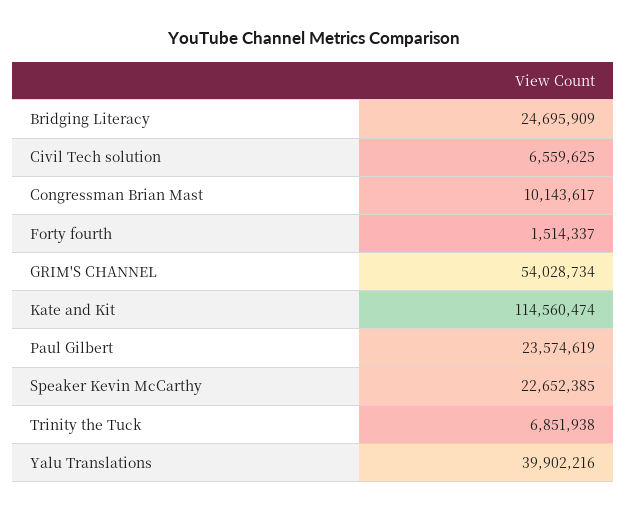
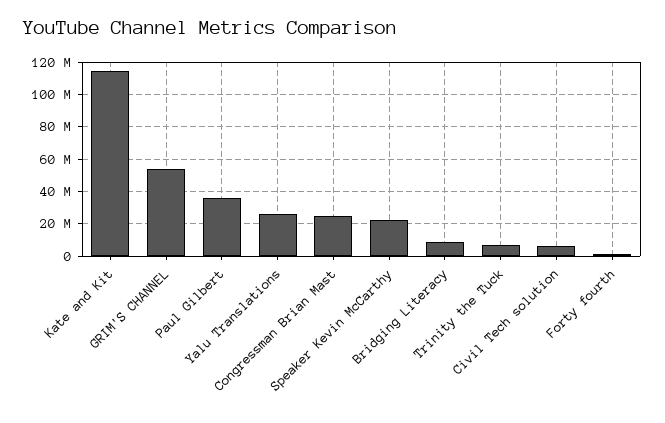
Bridging Literacy: 24695909 -> 10000000
Congressman Brian Mast: 10143617 -> 25000000
Paul Gilbert: 23574619 -> 35000000
Yalu Translations: 39902216 -> 25000000

